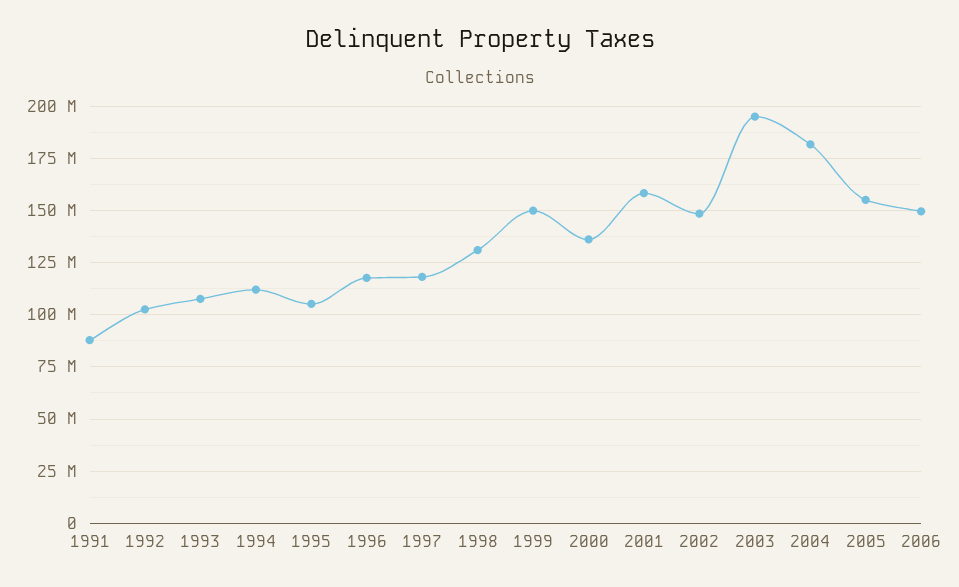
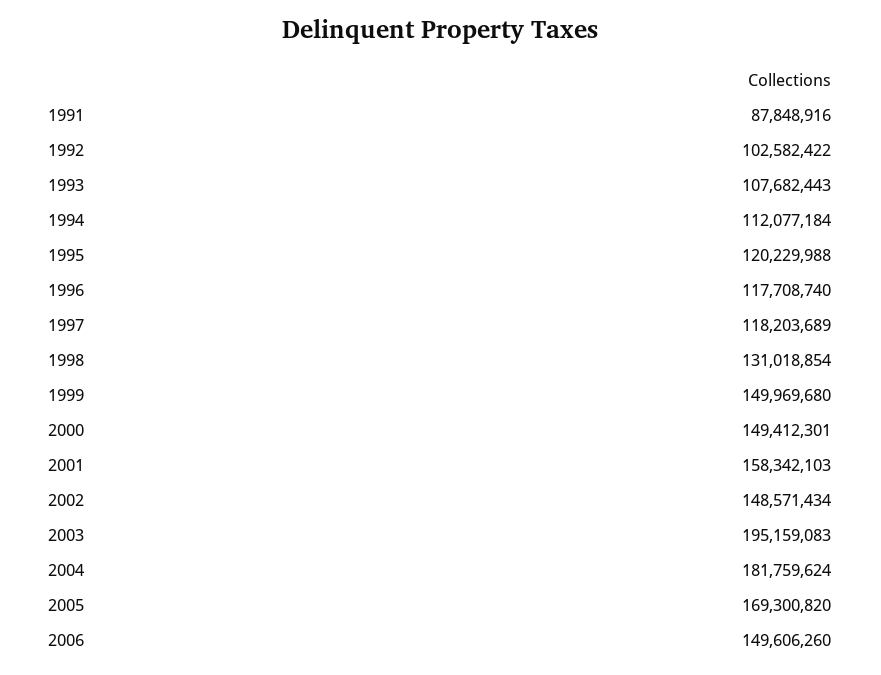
1995: 105000000 -> 120229988
2000: 135000000 -> 149412301
2005: 155000000 -> 169300820

